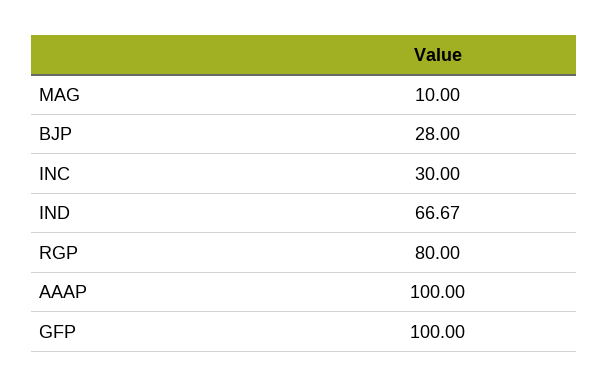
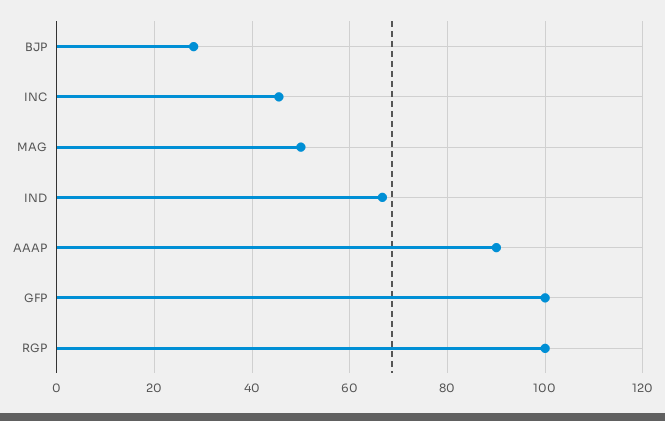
MAG: 10 -> 50
INC: 30 -> 46
RGP: 80 -> 100
AAAP: 100 -> 90

